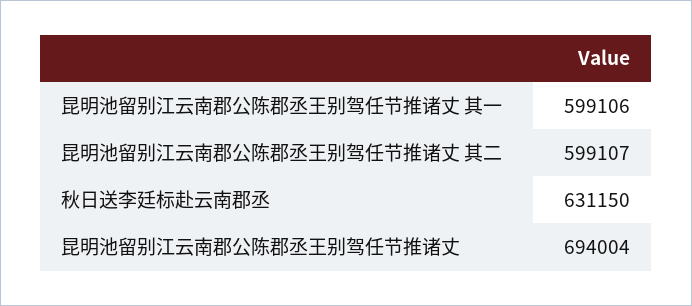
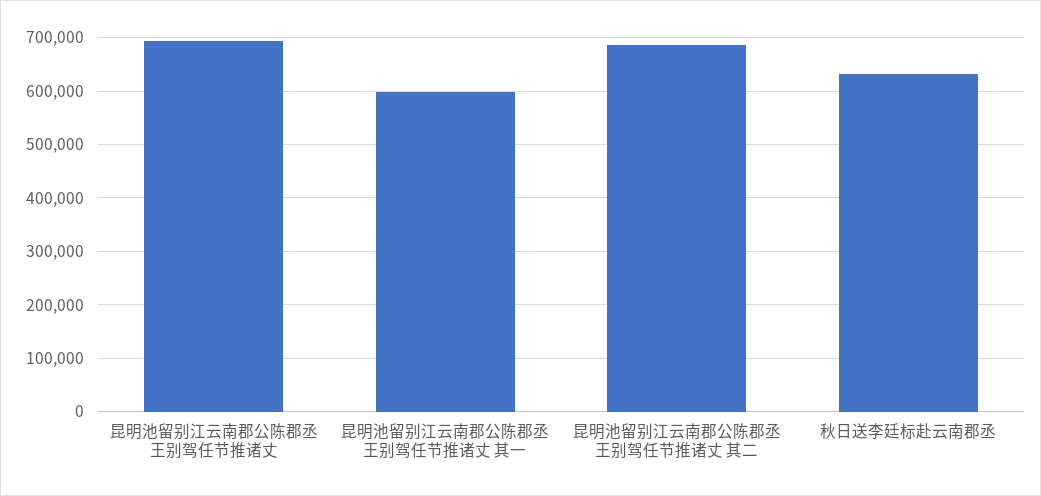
昆明池留别江云南郡公陈郡丞王别驾任节推诸丈 其二: 599107 -> 680000

